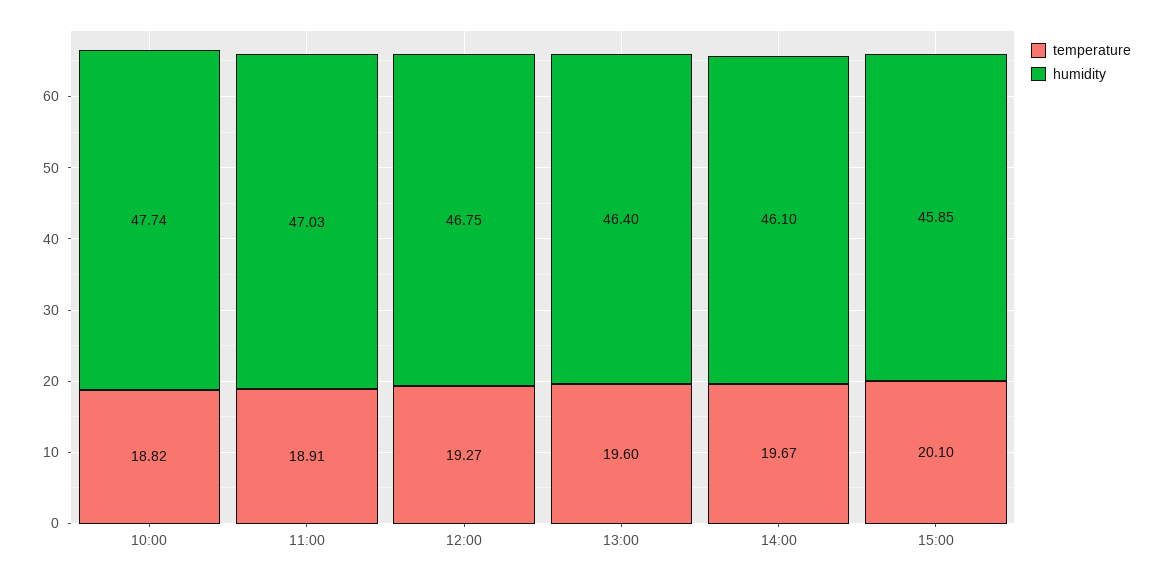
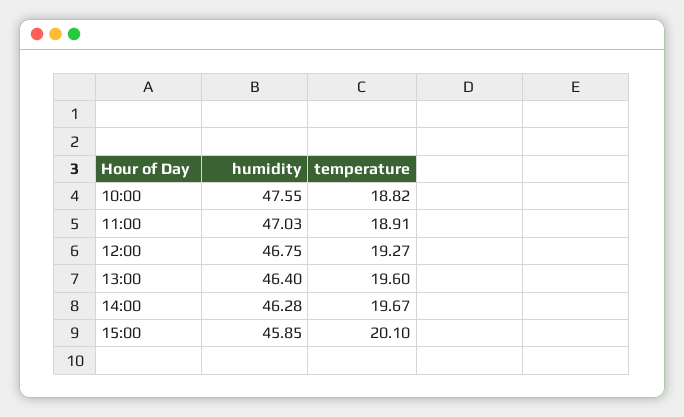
humidity, 10:00: 47.74 -> 47.55
humidity, 14:00: 46.1 -> 46.28

